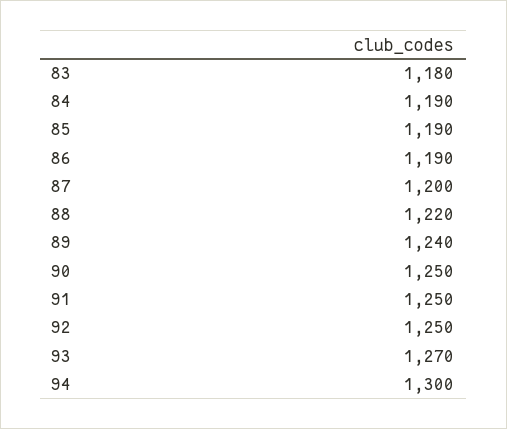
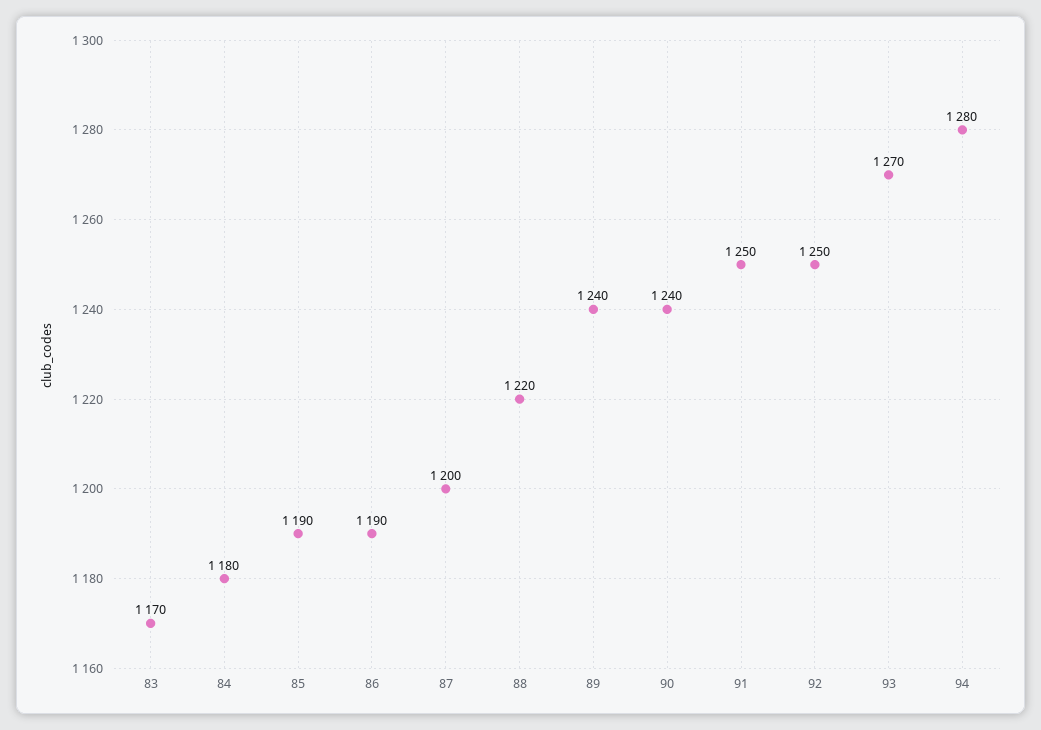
83: 1180 -> 1170
84: 1190 -> 1180
90: 1250 -> 1240
94: 1300 -> 1280

